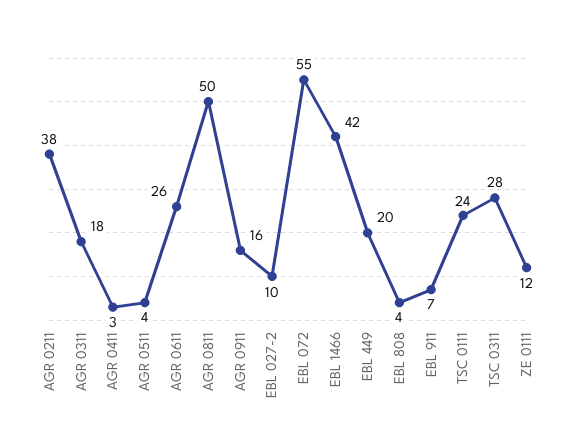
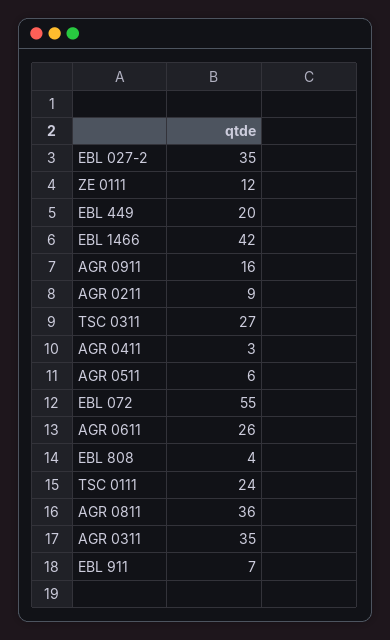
AGR 0211: 38 -> 9
AGR 0311: 18 -> 35
AGR 0511: 4 -> 6
AGR 0811: 50 -> 36
EBL 027-2: 10 -> 35
TSC 0311: 28 -> 27

